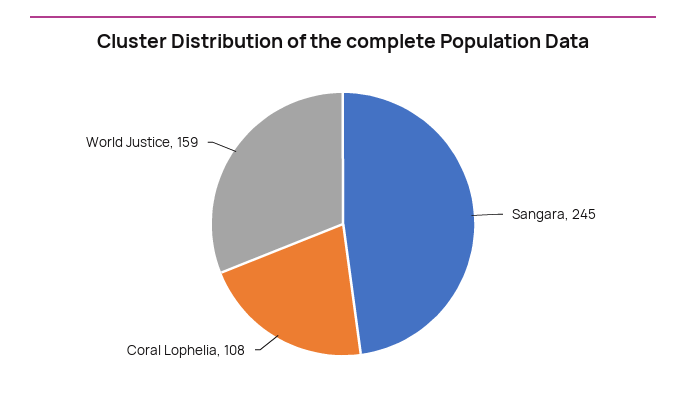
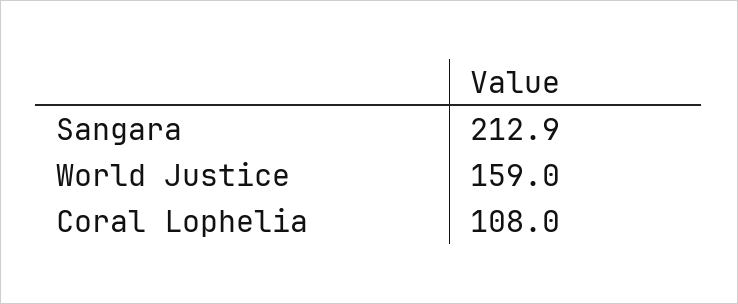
Sangara: 245 -> 212.9

